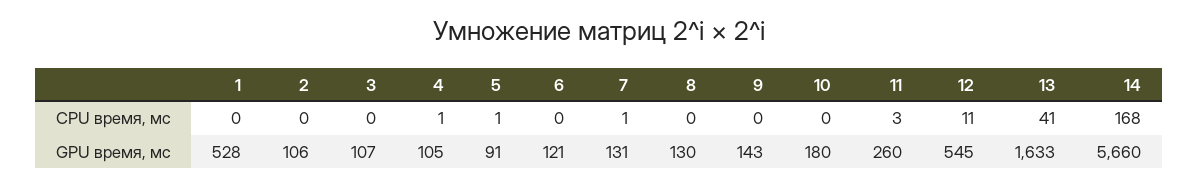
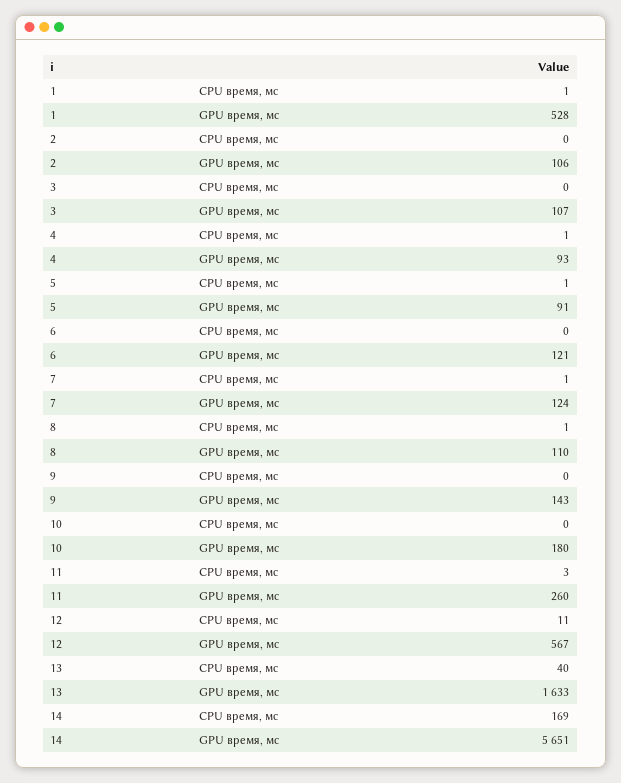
1, CPU время, мс: 0 -> 1
8, CPU время, мс: 0 -> 1
13, CPU время, мс: 41 -> 40
14, CPU время, мс: 168 -> 169
4, GPU время, мс: 105 -> 93
7, GPU время, мс: 131 -> 124
8, GPU время, мс: 130 -> 110
12, GPU время, мс: 545 -> 567
14, GPU время, мс: 5660 -> 5651

